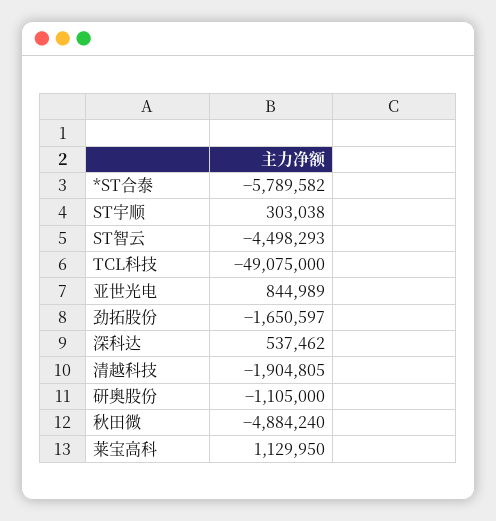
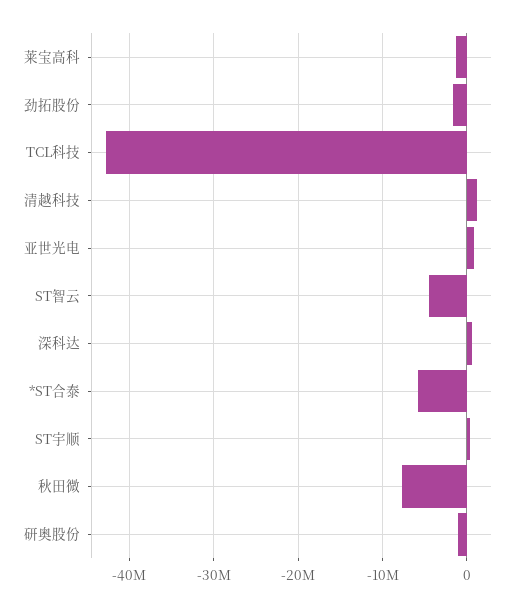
TCL科技: -49075000 -> -43000000
清越科技: -1904805 -> 1000000
秋田微: -4884240 -> -8000000
莱宝高科: 1129950 -> -1000000

